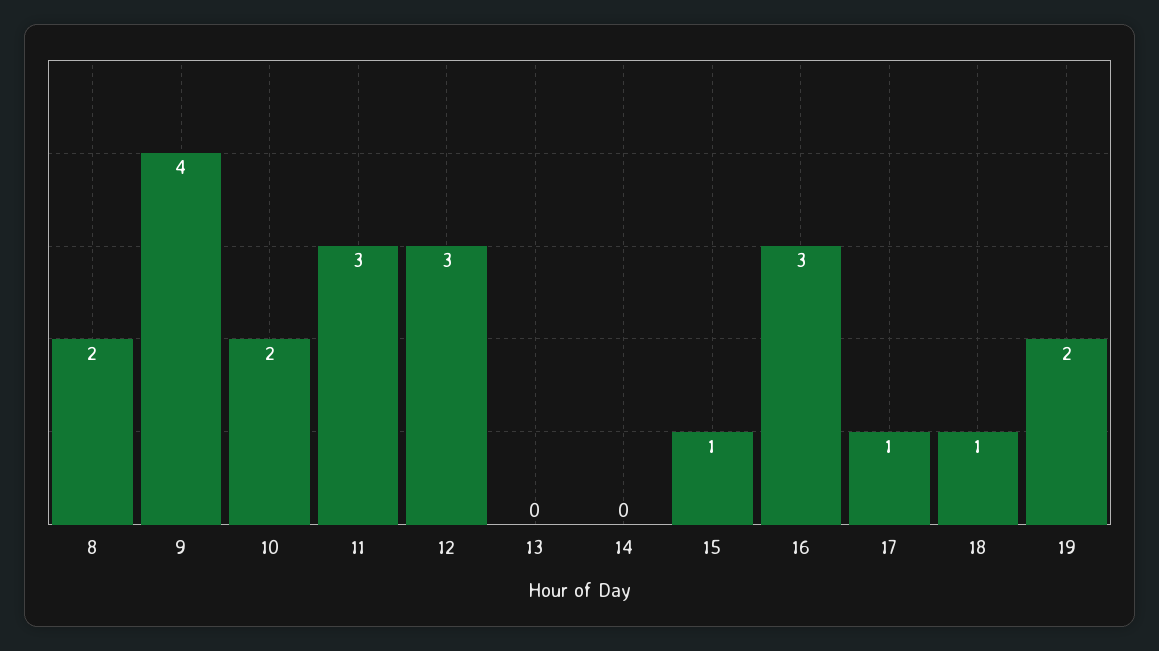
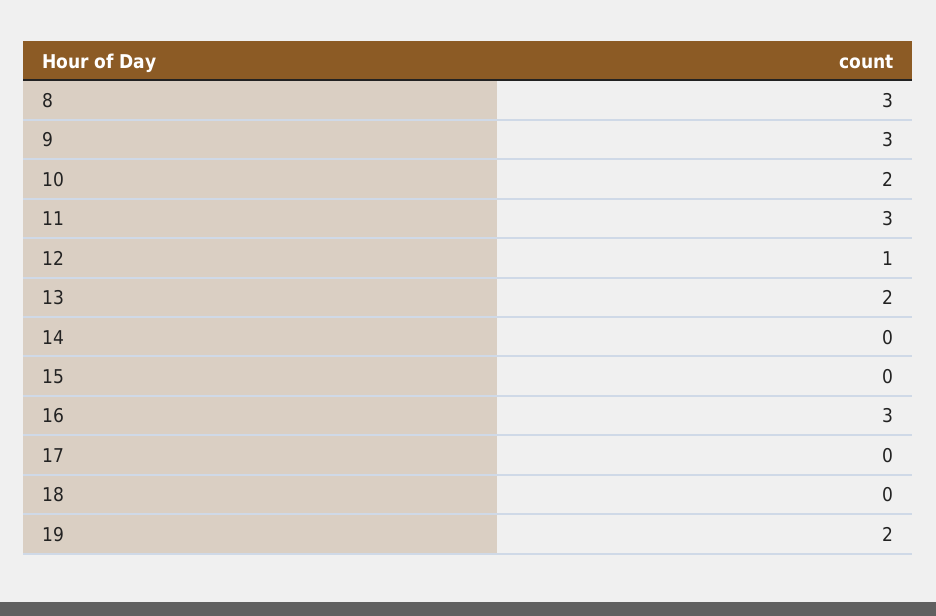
8: 2 -> 3
9: 4 -> 3
12: 3 -> 1
13: 0 -> 2
15: 1 -> 0
17: 1 -> 0
18: 1 -> 0

